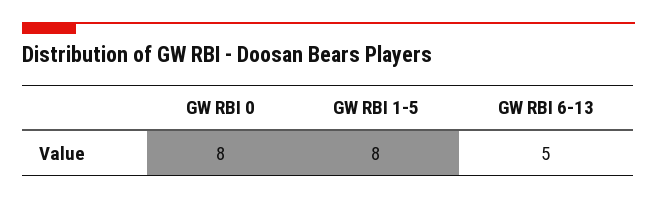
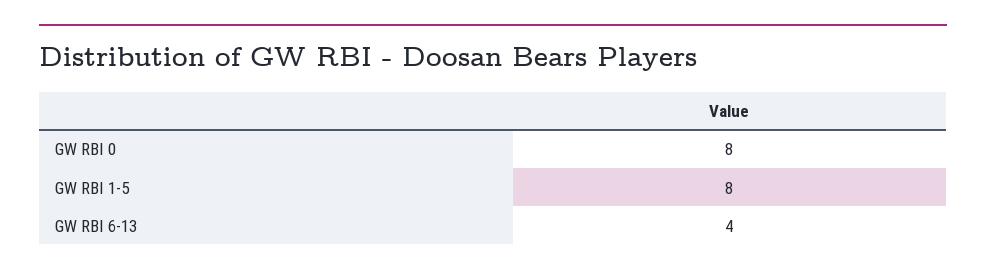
GW RBI 6-13: 5 -> 4

